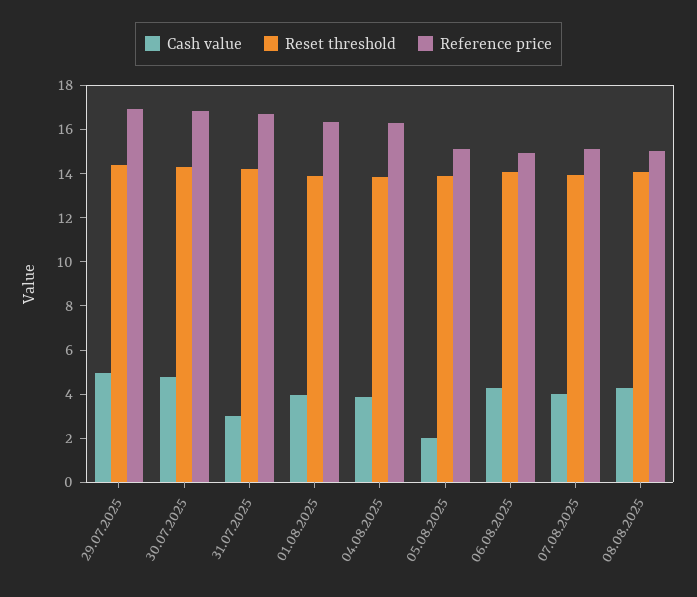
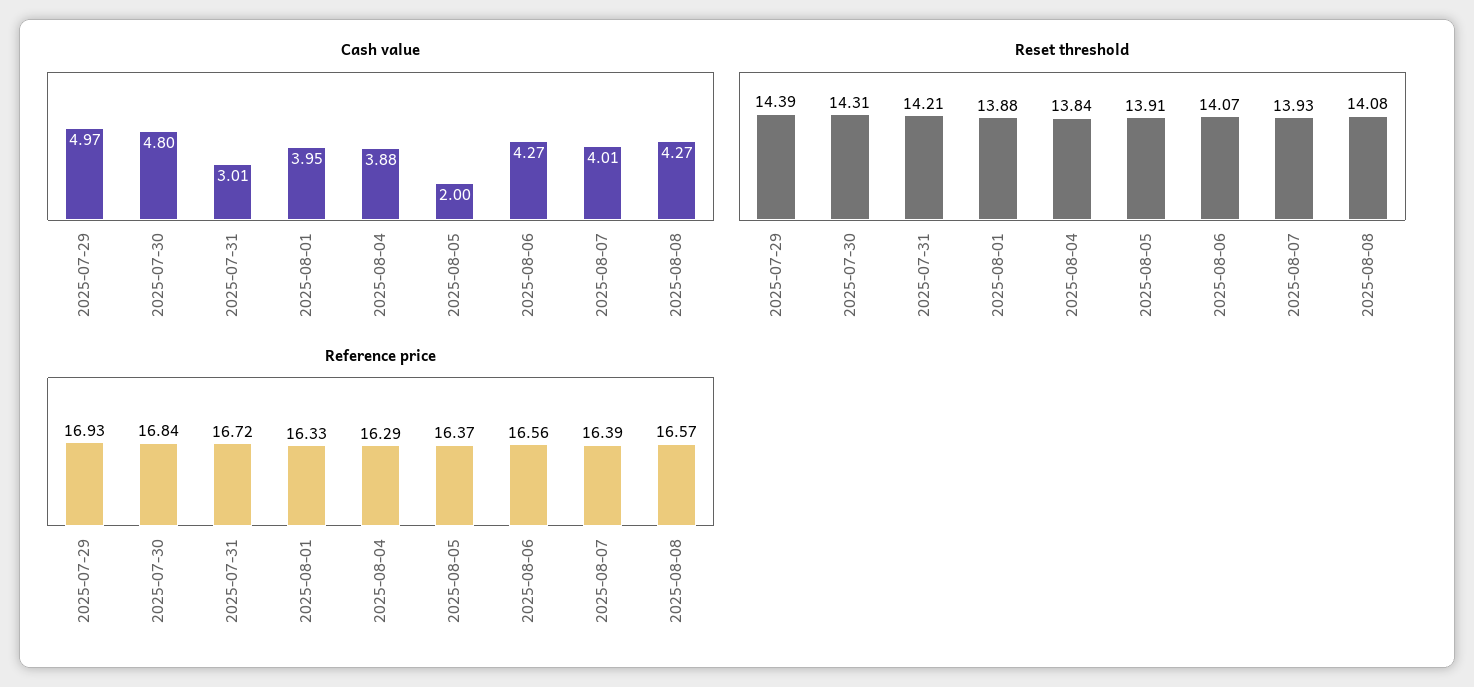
Reference price, 05.08.2025: 15 -> 16.37
Reference price, 06.08.2025: 15 -> 16.56
Reference price, 07.08.2025: 15 -> 16.39
Reference price, 08.08.2025: 15 -> 16.57

